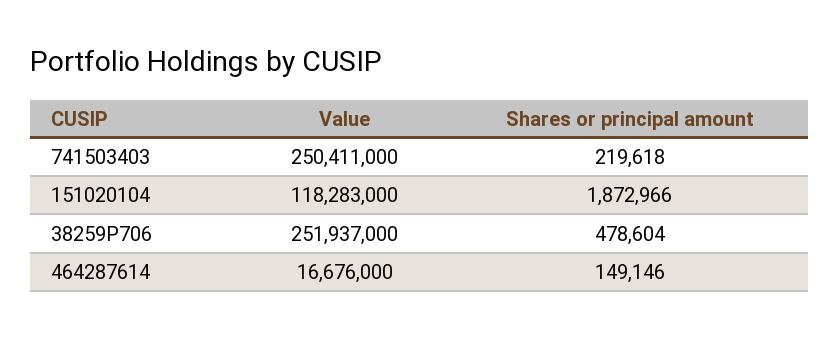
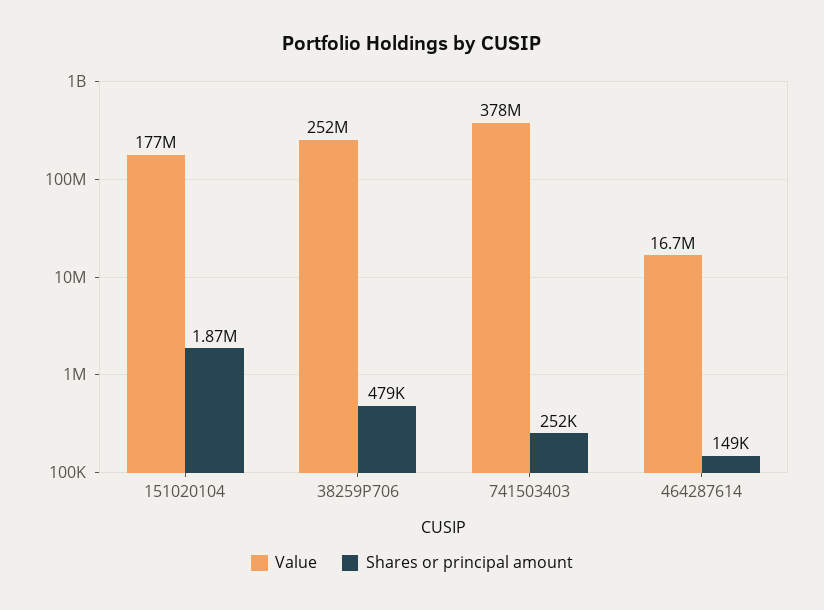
Value, 741503403: 250411000 -> 378000000
Shares or principal amount, 741503403: 219618 -> 252000
Value, 151020104: 118283000 -> 177000000

